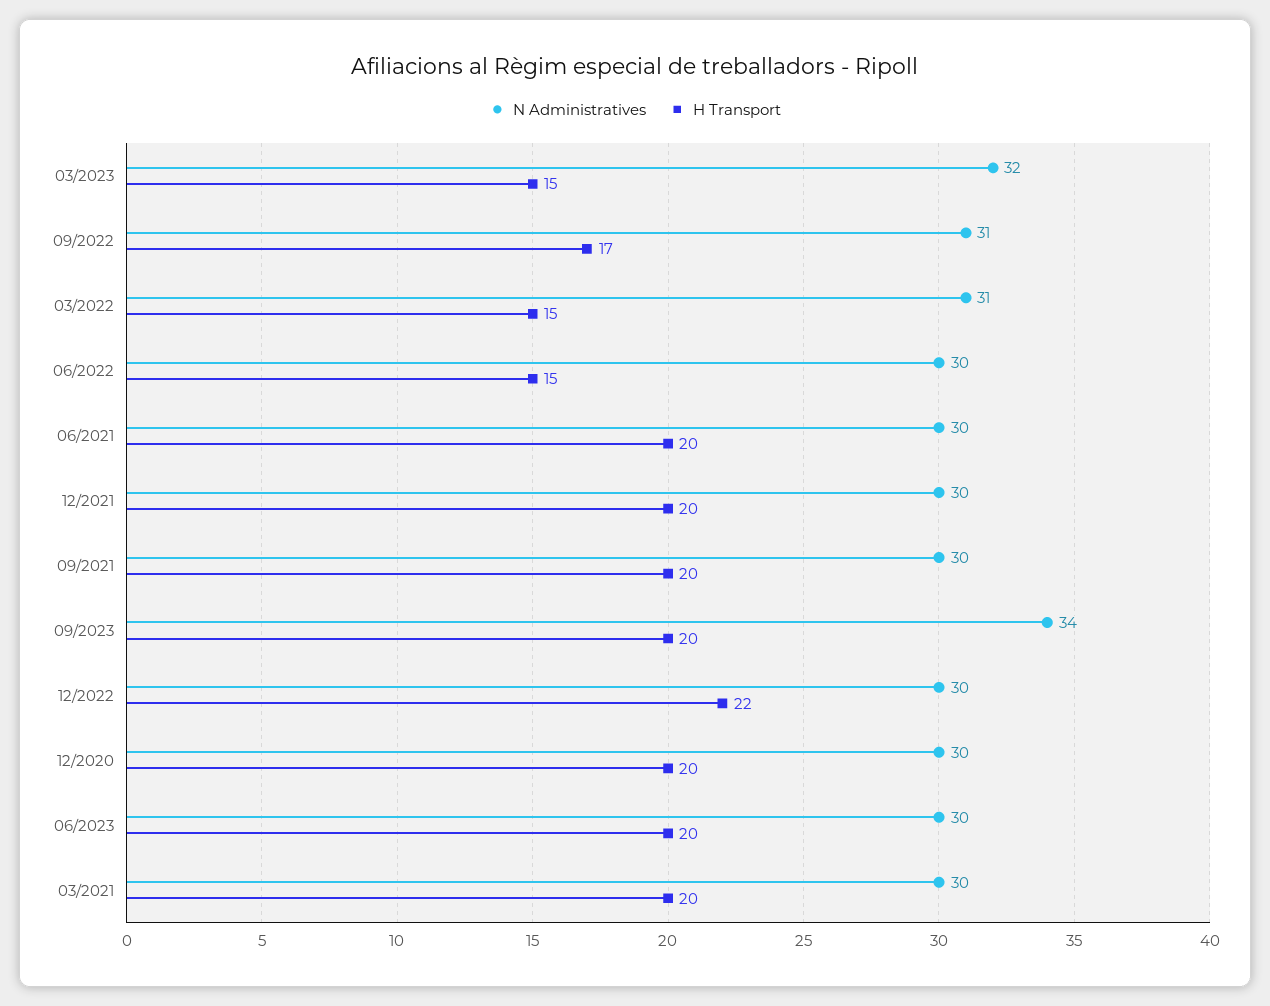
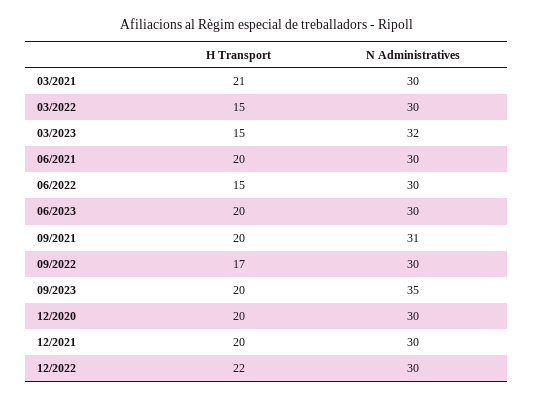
N Administratives, 09/2022: 31 -> 30
N Administratives, 03/2022: 31 -> 30
N Administratives, 09/2021: 30 -> 31
N Administratives, 09/2023: 34 -> 35
H Transport, 03/2021: 20 -> 21

